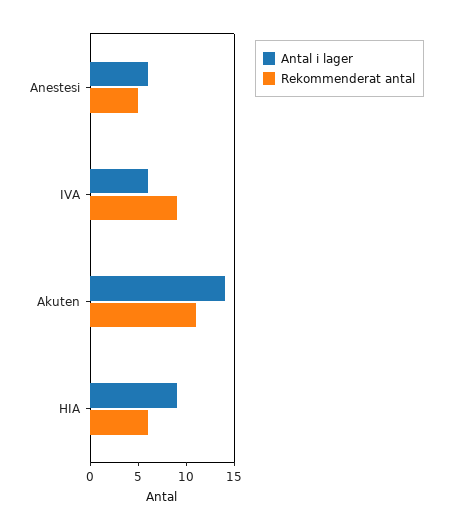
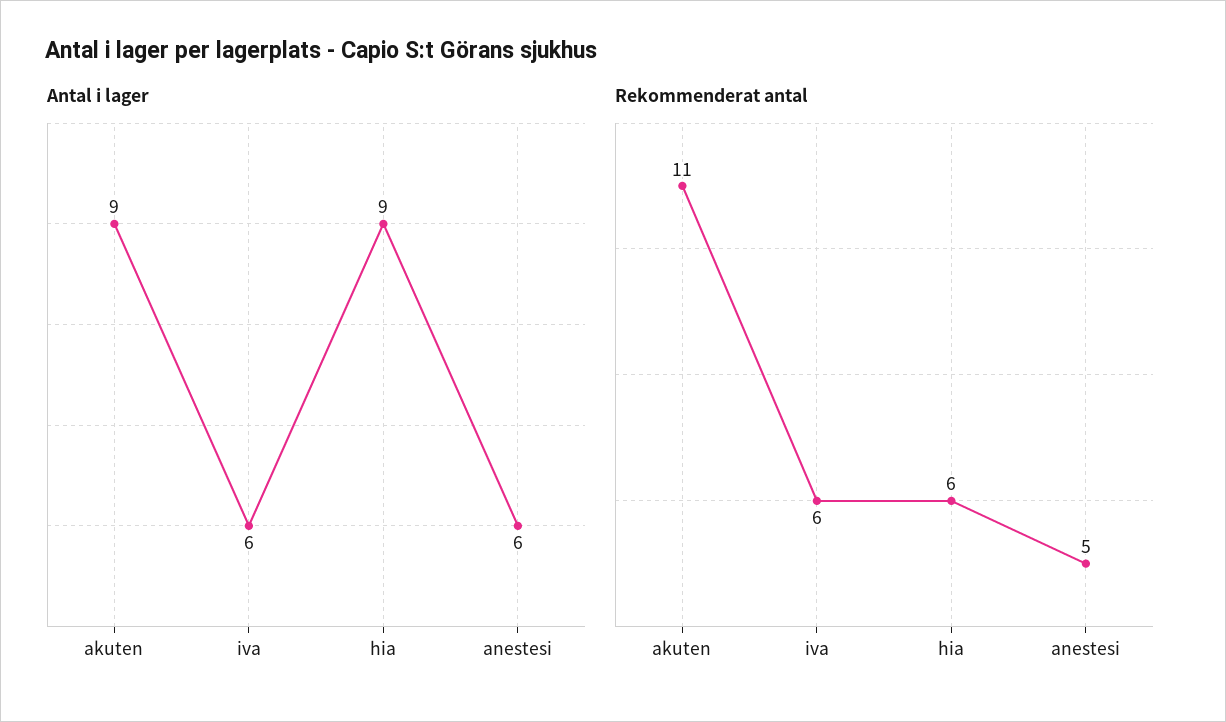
Rekommenderat antal, IVA: 9 -> 6
Antal i lager, Akuten: 14 -> 9

